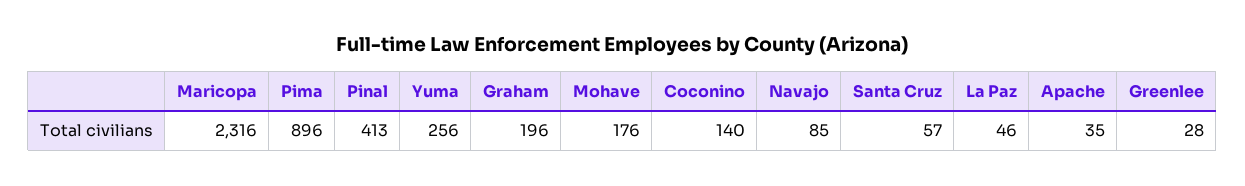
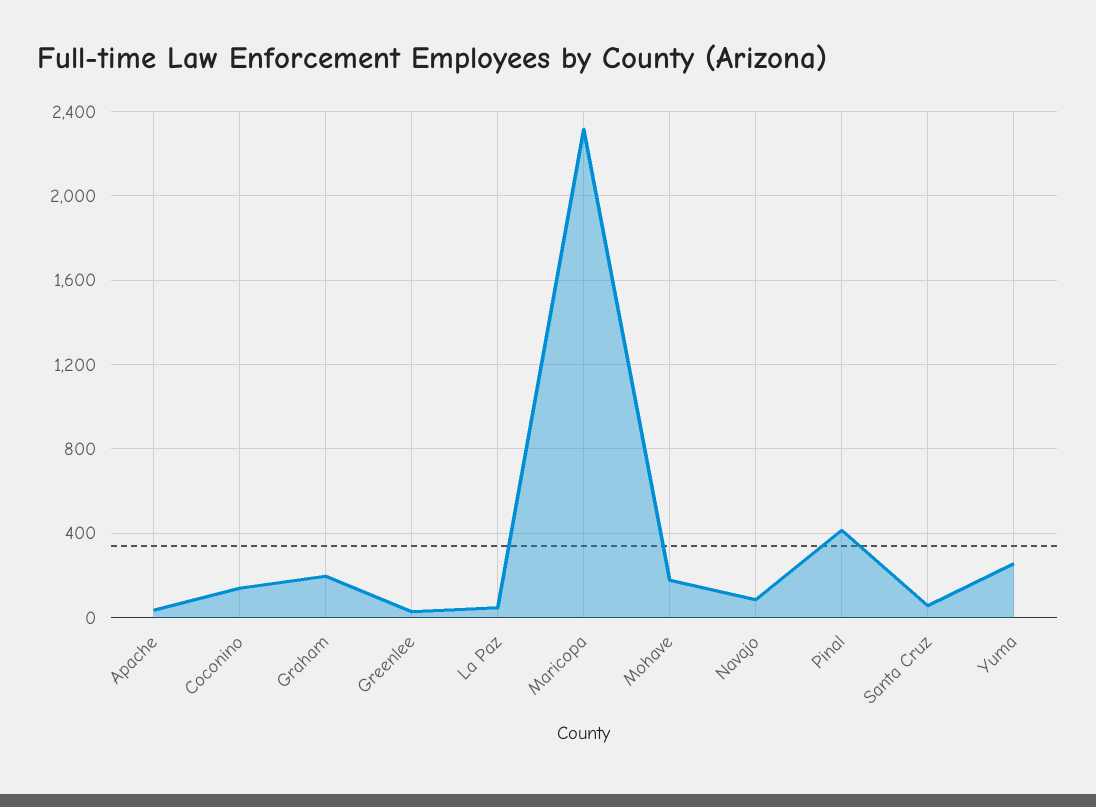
Pima: 896 -> none

